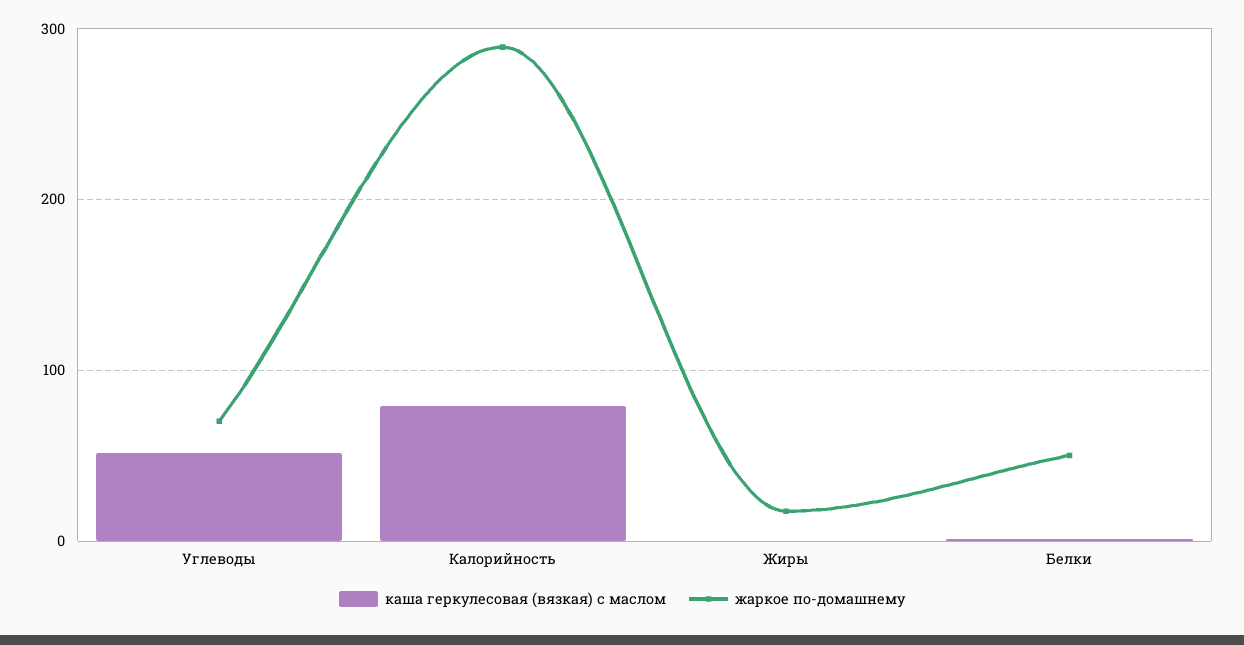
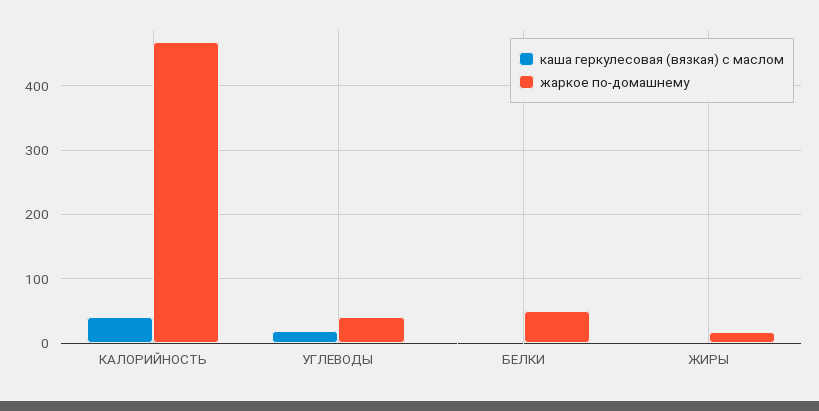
каша геркулесовая (вязкая) с маслом, Углеводы: 50 -> 20
жаркое по-домашнему, Углеводы: 70 -> 40
каша геркулесовая (вязкая) с маслом, Калорийность: 80 -> 40
жаркое по-домашнему, Калорийность: 290 -> 470

